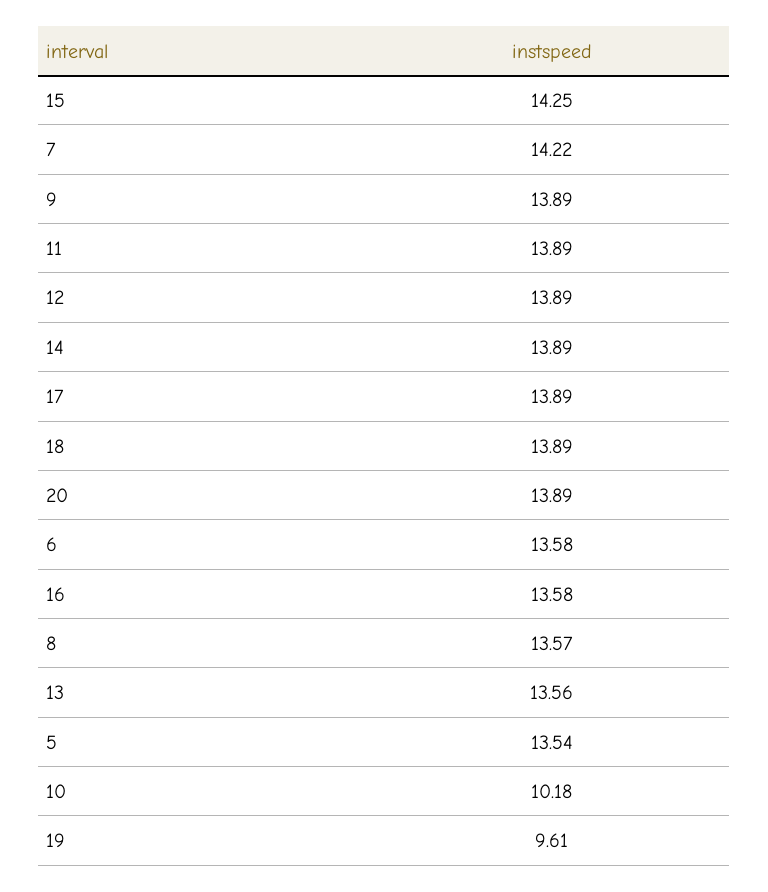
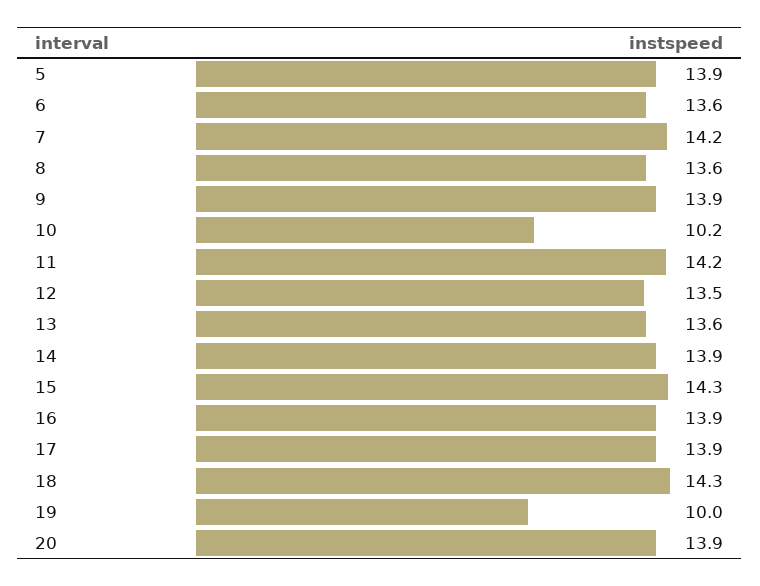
11: 13.89 -> 14.2
12: 13.89 -> 13.5
18: 13.89 -> 14.3
16: 13.58 -> 13.9
5: 13.54 -> 13.9
19: 9.61 -> 10

